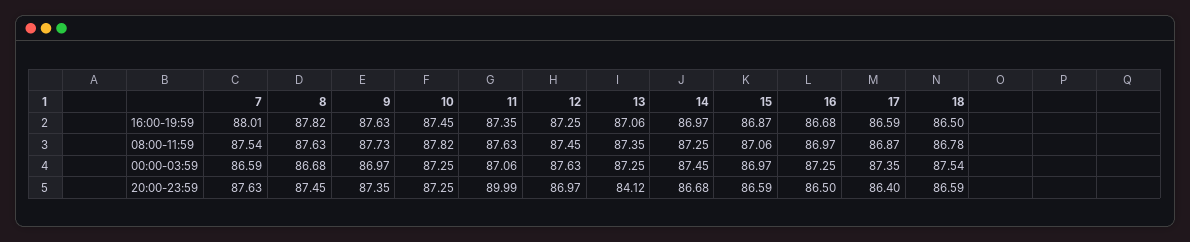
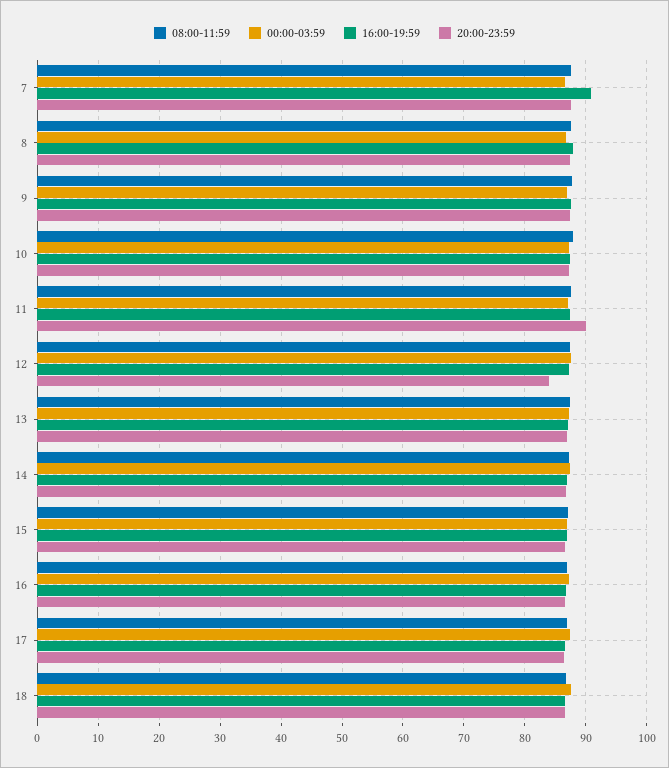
16:00-19:59, 7: 88.01 -> 91
20:00-23:59, 12: 86.97 -> 84
20:00-23:59, 13: 84.12 -> 87

